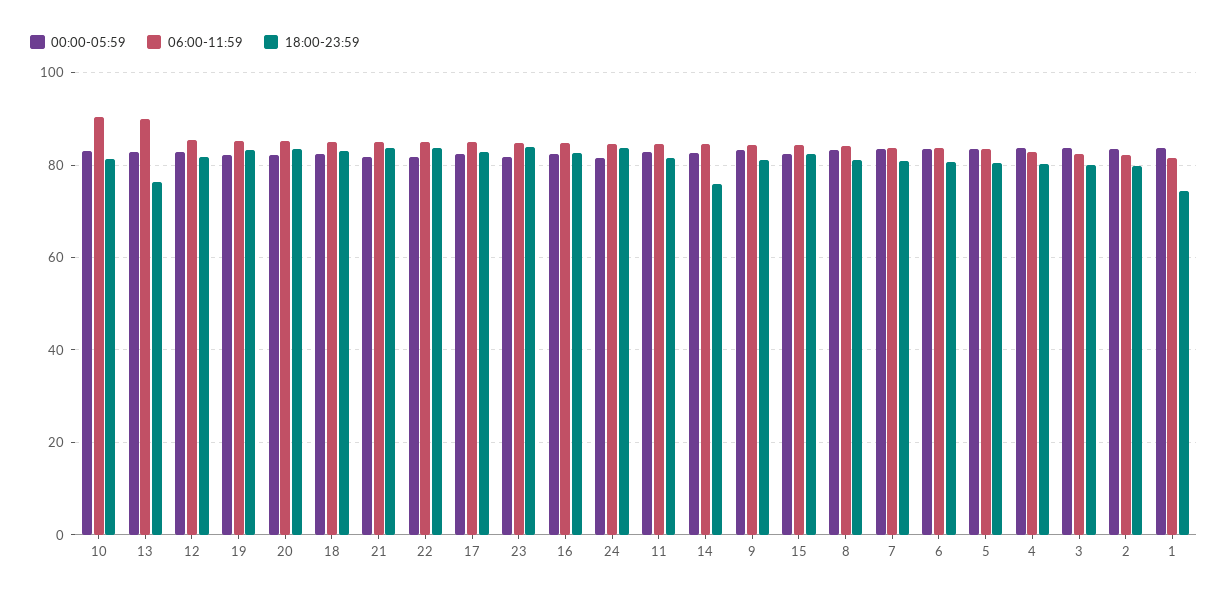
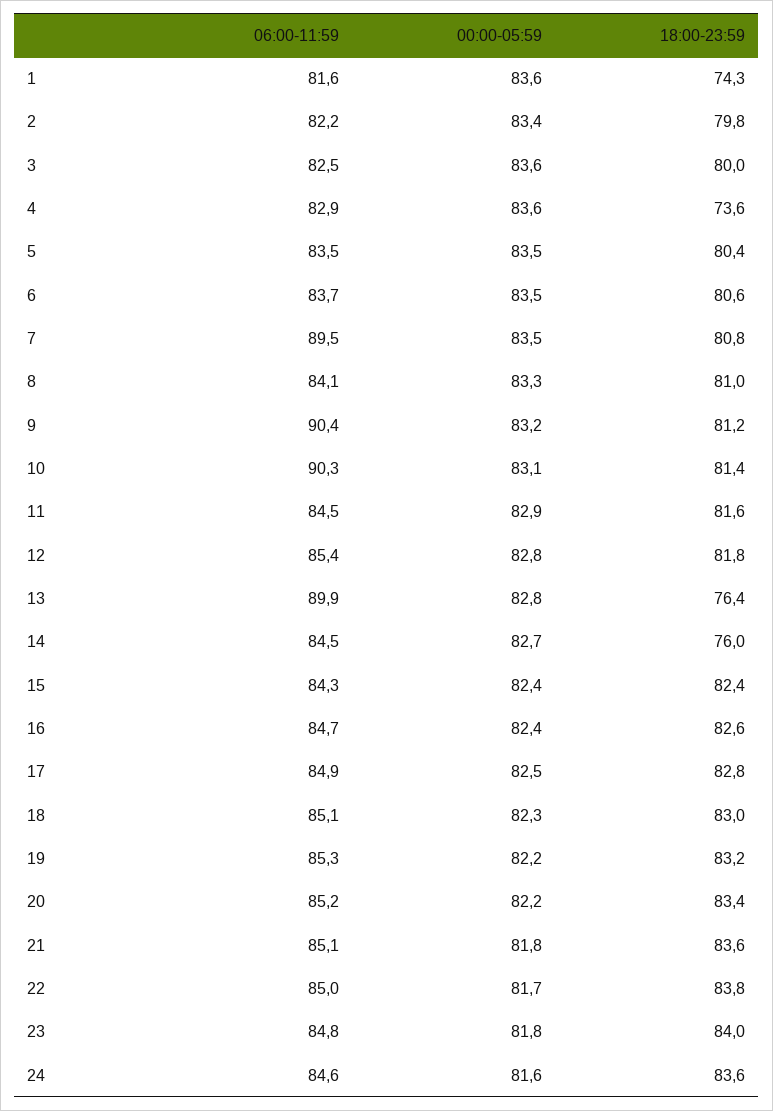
06:00-11:59, 9: 84 -> 90.4
06:00-11:59, 7: 84 -> 89.5
18:00-23:59, 4: 80 -> 73.6

